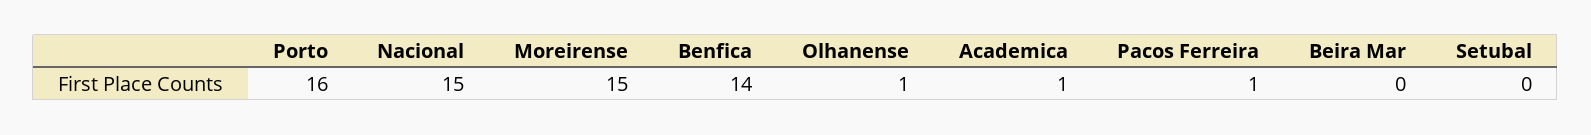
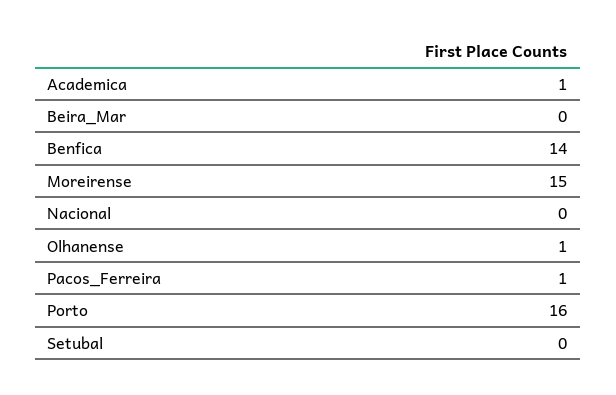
Nacional: 15 -> 0

